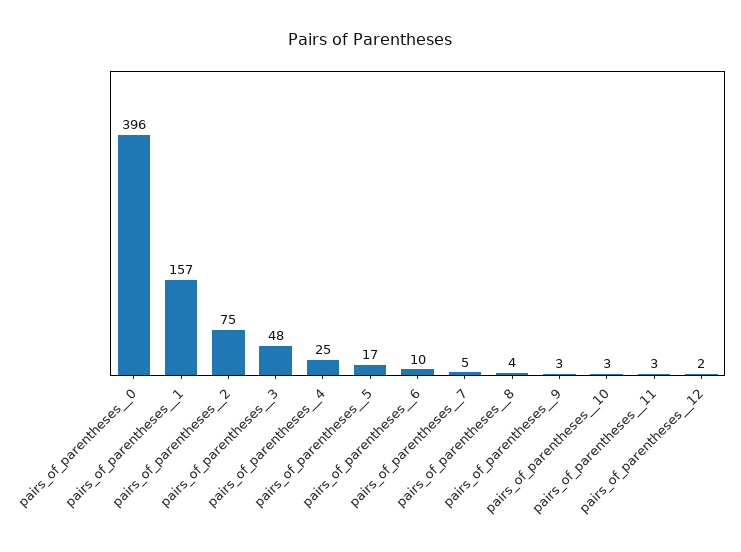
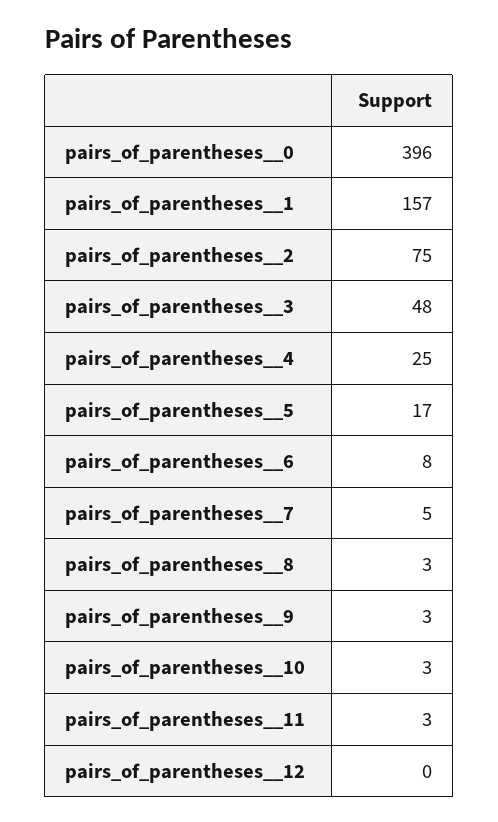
pairs_of_parentheses__6: 10 -> 8
pairs_of_parentheses__8: 4 -> 3
pairs_of_parentheses__12: 2 -> 0

